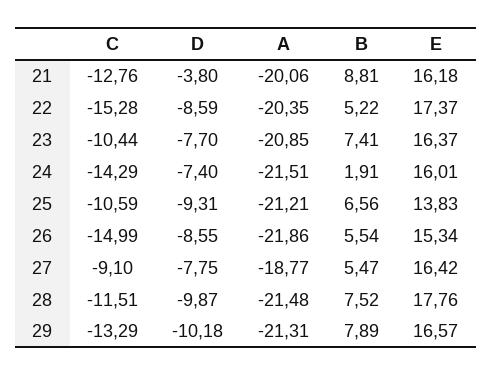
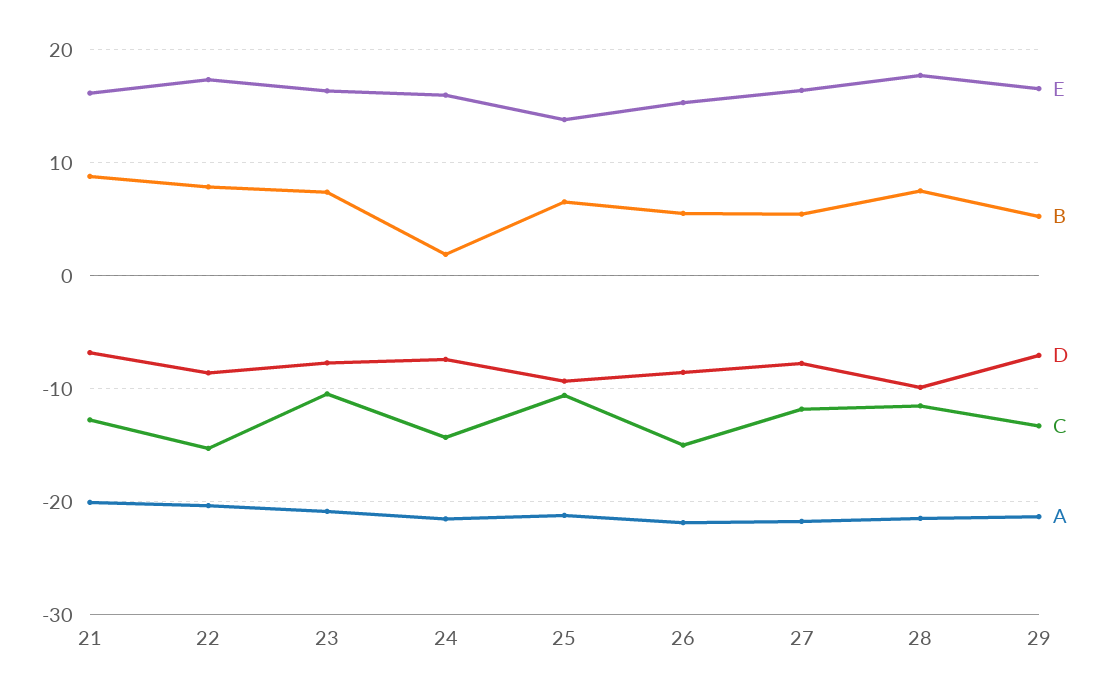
D, 21: -3.8 -> -7
B, 22: 5.22 -> 8
C, 27: -9.1 -> -12
A, 27: -18.77 -> -22
D, 29: -10.18 -> -7
B, 29: 7.89 -> 5

